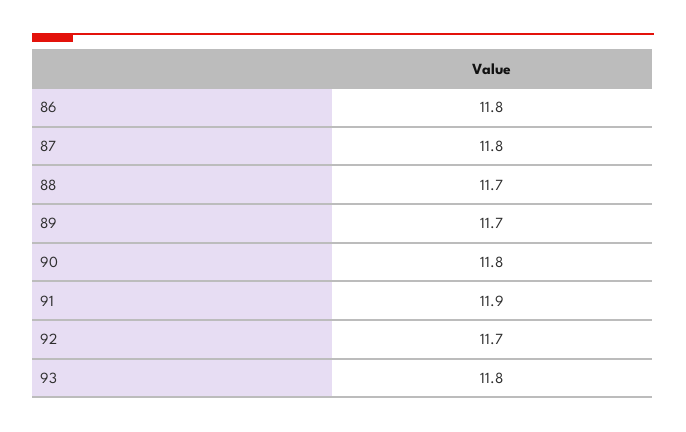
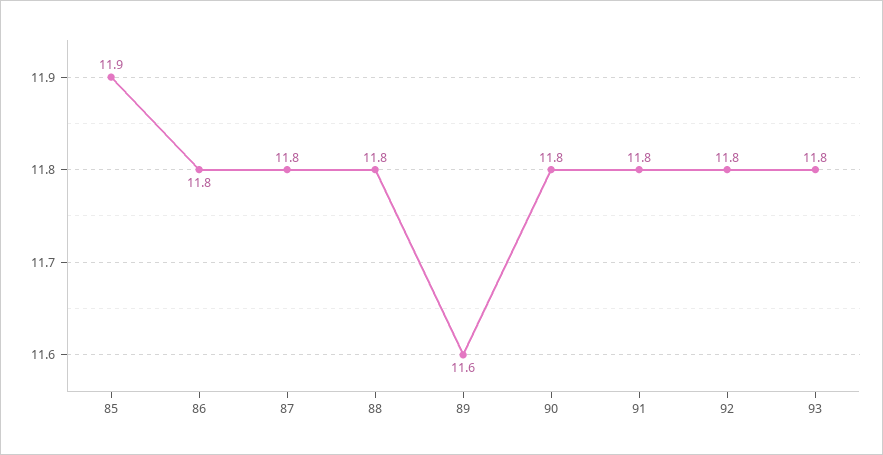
88: 11.7 -> 11.8
89: 11.7 -> 11.6
91: 11.9 -> 11.8
92: 11.7 -> 11.8
85: none -> 11.9

